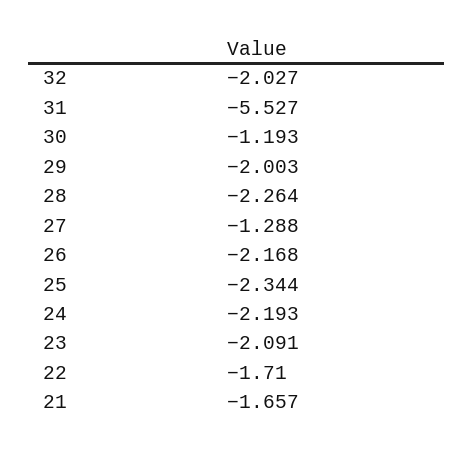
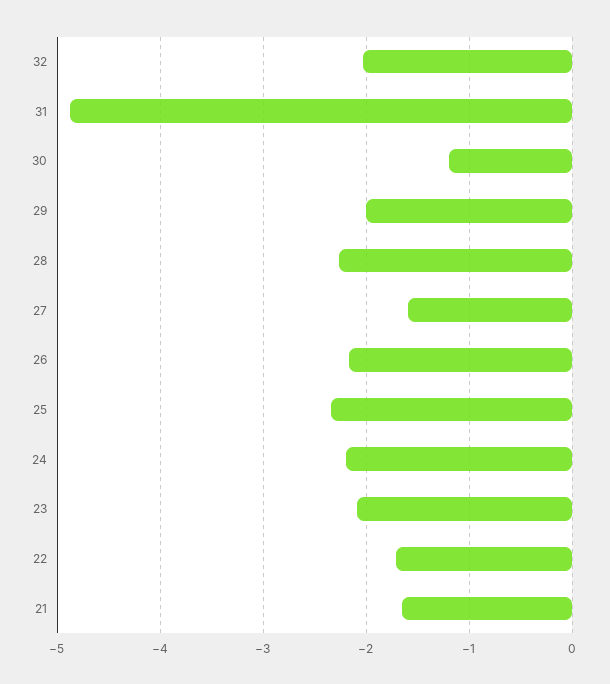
31: -5.527 -> -4.9
27: -1.288 -> -1.6

